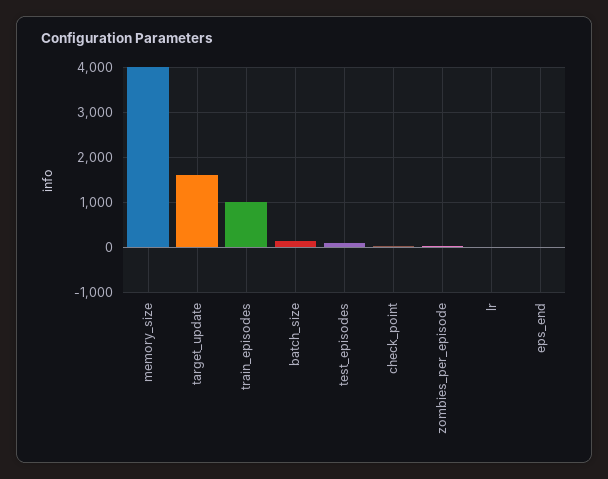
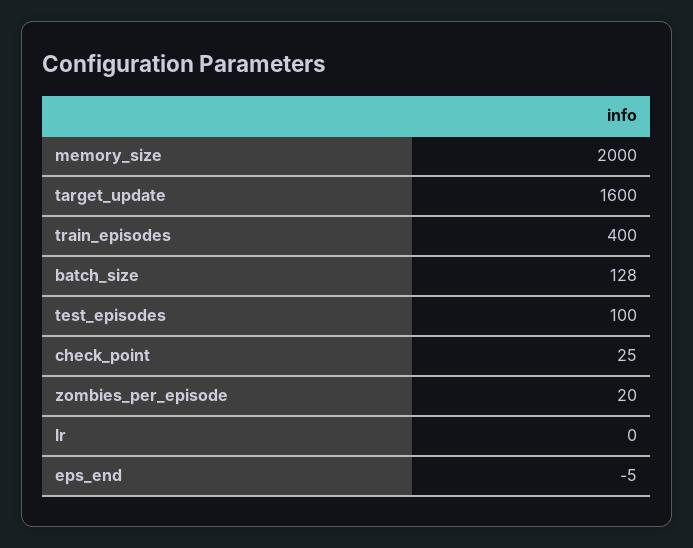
memory_size: 4000 -> 2000
train_episodes: 1000 -> 400

